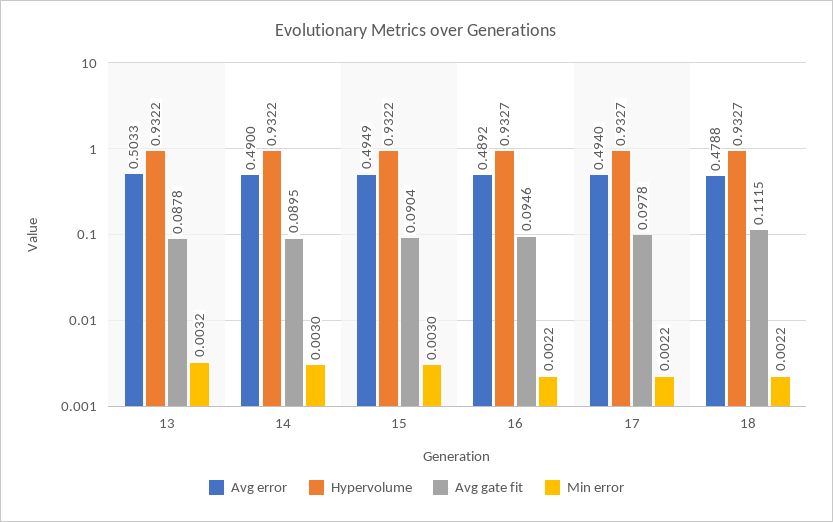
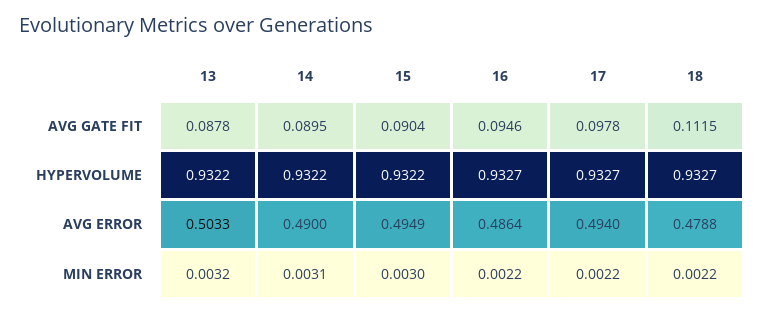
Min error, 14: 0.003 -> 0.0031
Avg error, 16: 0.4892 -> 0.4864

